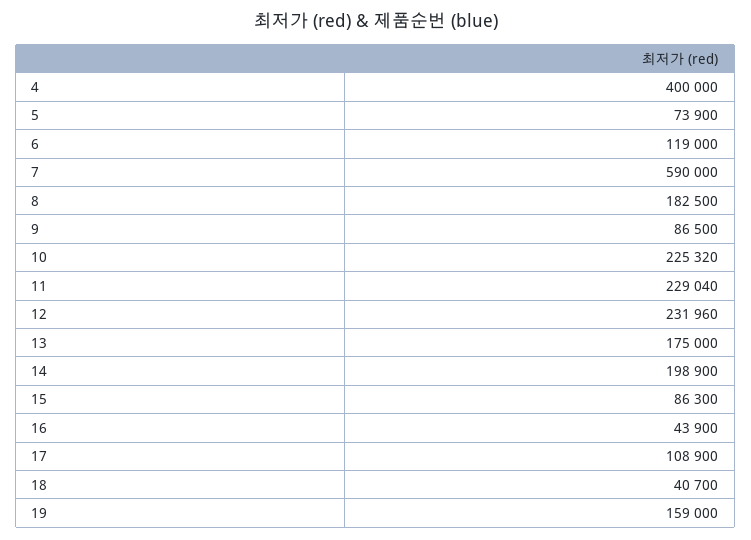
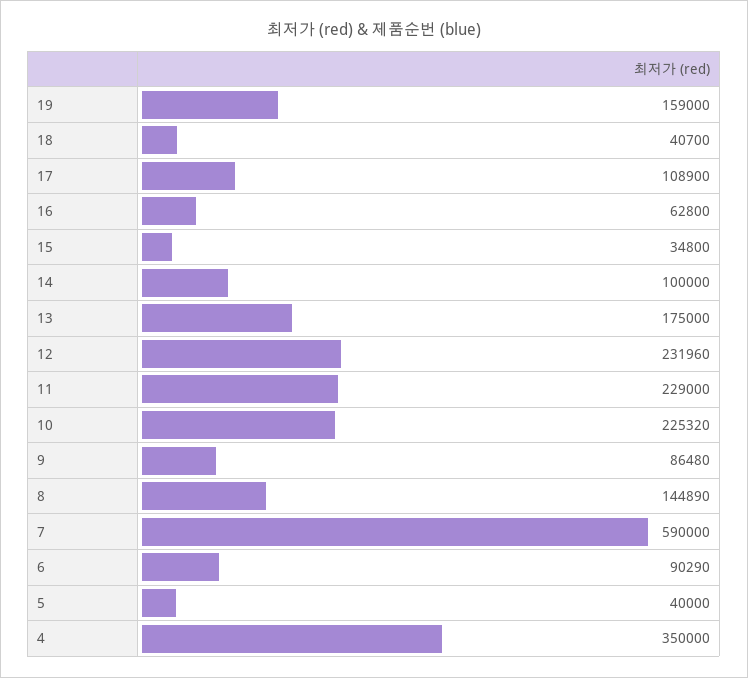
4: 400000 -> 350000
5: 73900 -> 40000
6: 119000 -> 90290
8: 182500 -> 144890
9: 86500 -> 86480
11: 229040 -> 229000
14: 198900 -> 100000
15: 86300 -> 34800
16: 43900 -> 62800

